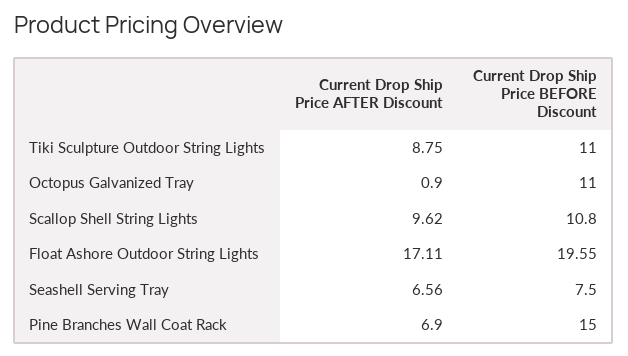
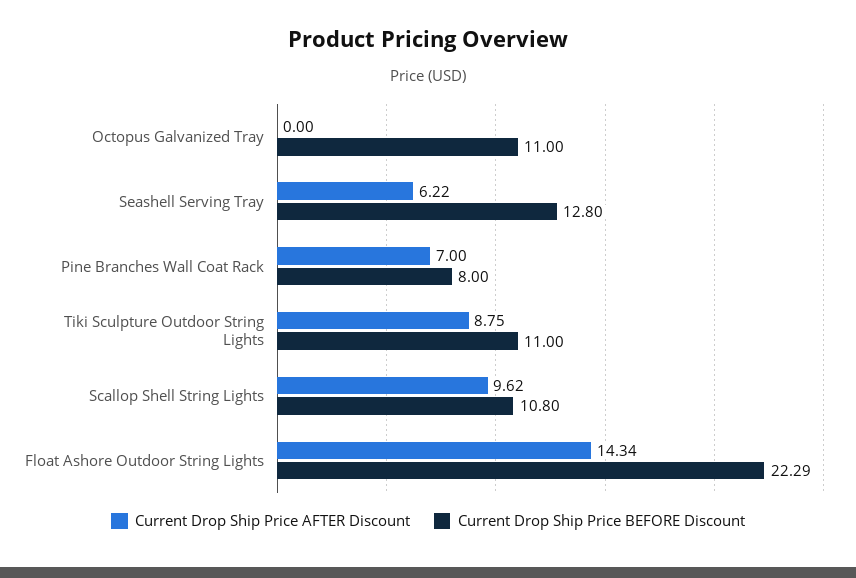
Current Drop Ship Price AFTER Discount, Octopus Galvanized Tray: 0.9 -> 0
Current Drop Ship Price AFTER Discount, Float Ashore Outdoor String Lights: 17.11 -> 14.34
Current Drop Ship Price BEFORE Discount, Float Ashore Outdoor String Lights: 19.55 -> 22.29
Current Drop Ship Price AFTER Discount, Seashell Serving Tray: 6.56 -> 6.22
Current Drop Ship Price BEFORE Discount, Seashell Serving Tray: 7.5 -> 12.8
Current Drop Ship Price AFTER Discount, Pine Branches Wall Coat Rack: 6.9 -> 7
Current Drop Ship Price BEFORE Discount, Pine Branches Wall Coat Rack: 15 -> 8

